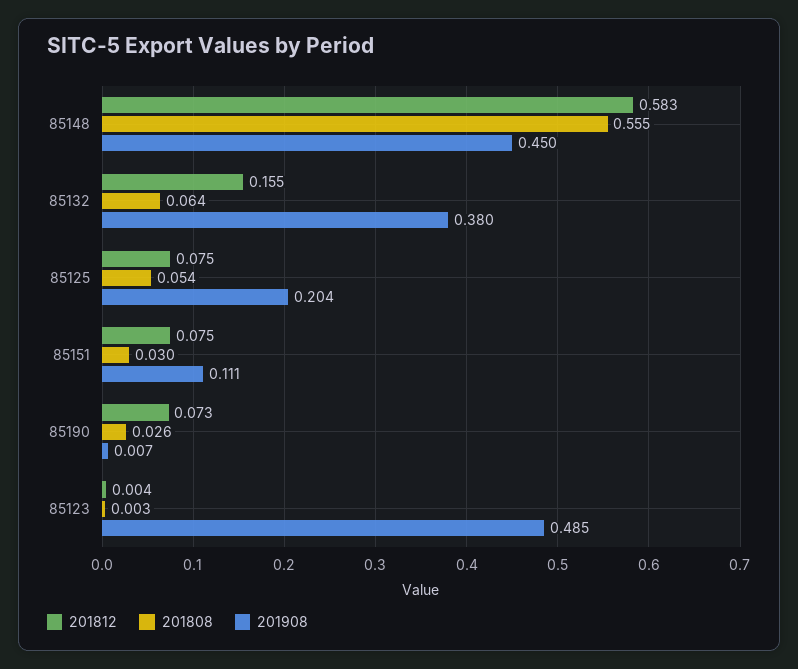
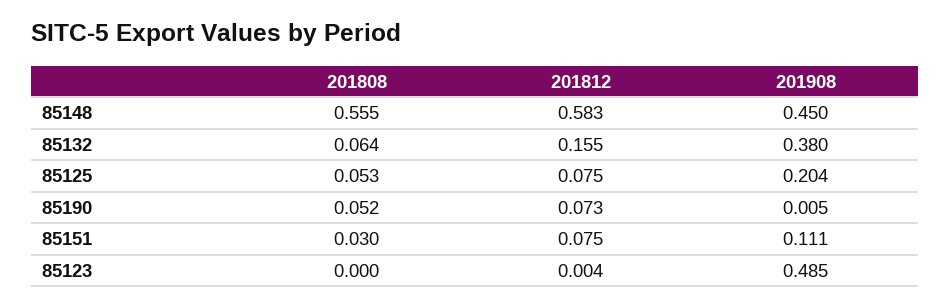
201808, 85125: 0.054 -> 0.053
201808, 85190: 0.026 -> 0.052
201908, 85190: 0.007 -> 0.005
201808, 85123: 0.003 -> 0

